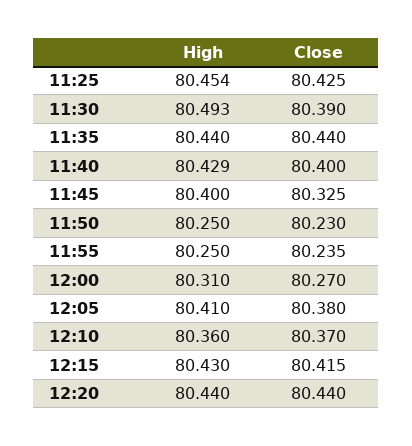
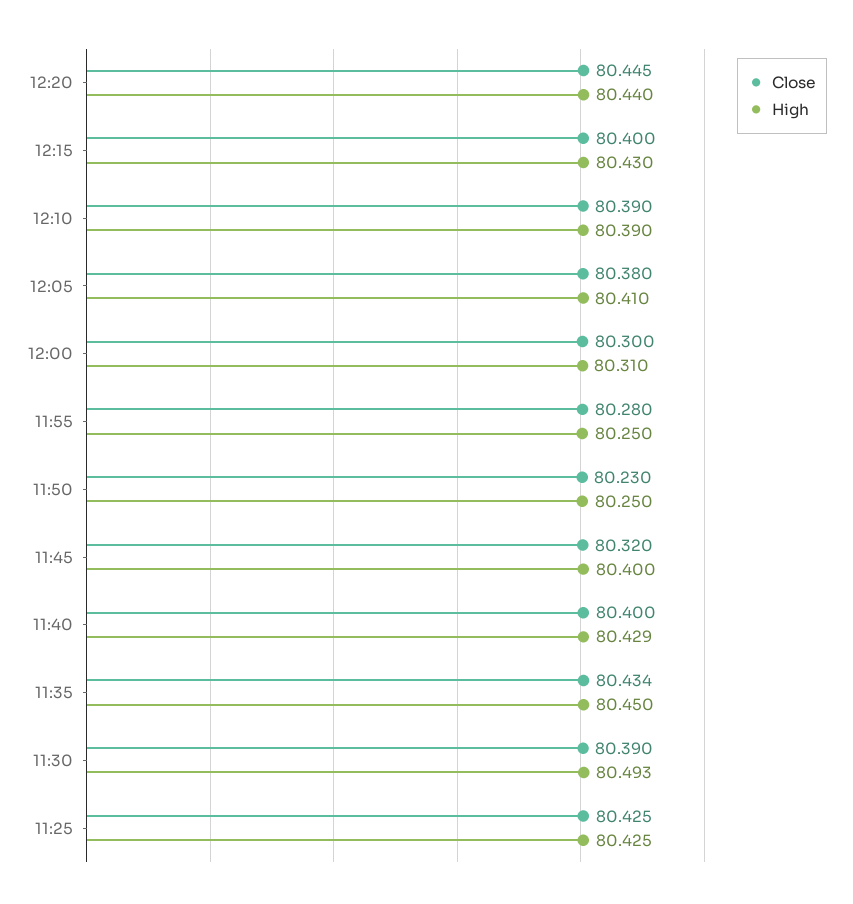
High, 11:25: 80.454 -> 80.425
High, 11:35: 80.44 -> 80.45
Close, 11:35: 80.44 -> 80.434
Close, 11:45: 80.325 -> 80.32
Close, 11:55: 80.235 -> 80.28
Close, 12:00: 80.27 -> 80.3
High, 12:10: 80.36 -> 80.39
Close, 12:10: 80.37 -> 80.39
Close, 12:15: 80.415 -> 80.4
Close, 12:20: 80.44 -> 80.445

